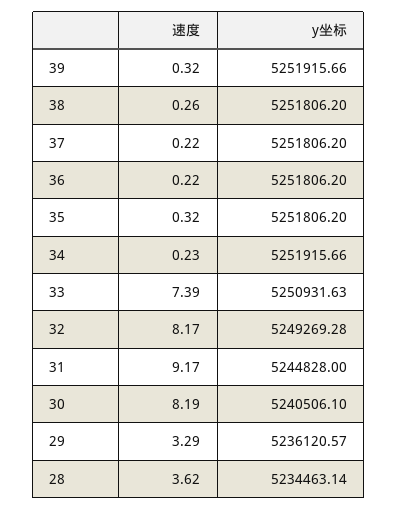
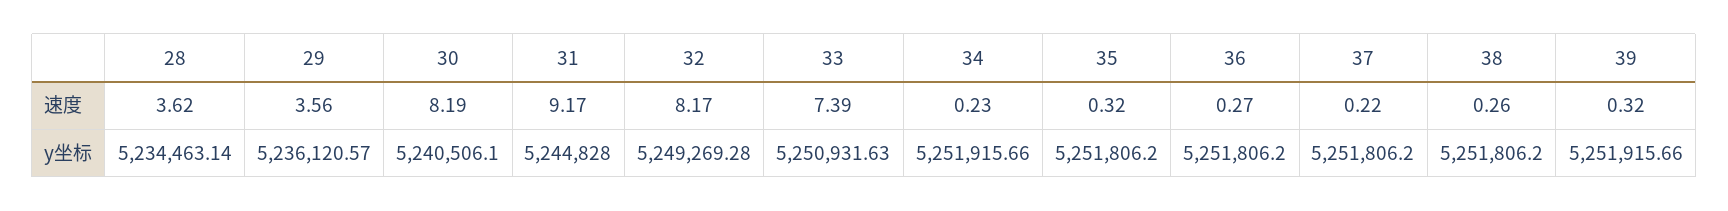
速度, 36: 0.22 -> 0.27
速度, 29: 3.29 -> 3.56

